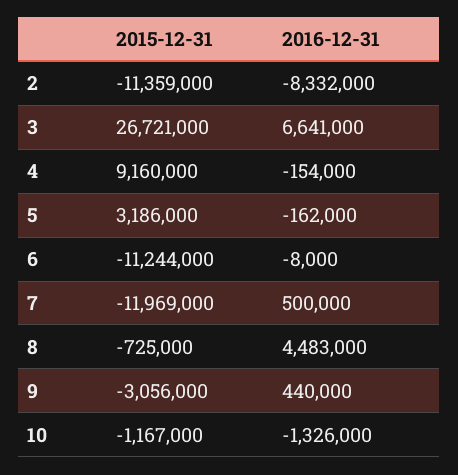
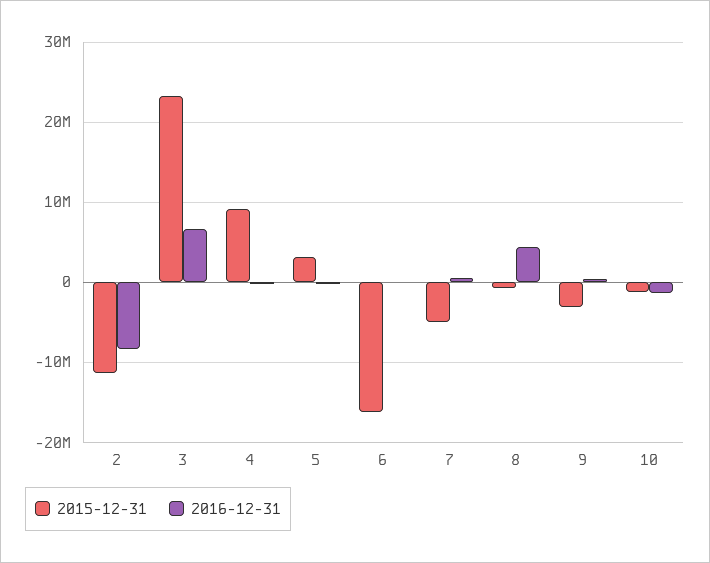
2015-12-31, 3: 26721000 -> 23000000
2015-12-31, 6: -11244000 -> -16000000
2015-12-31, 7: -11969000 -> -5000000

